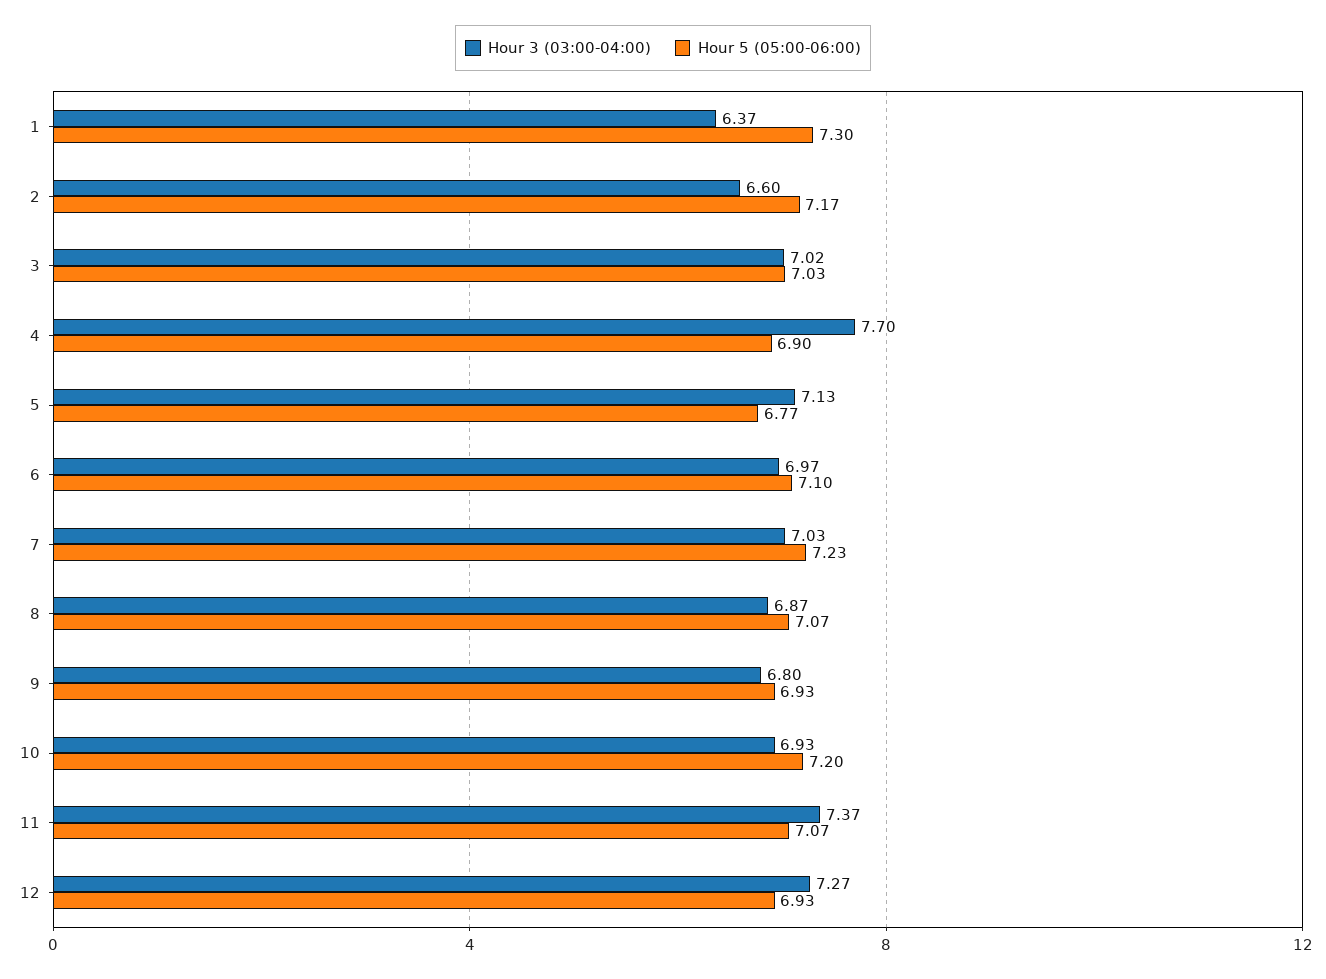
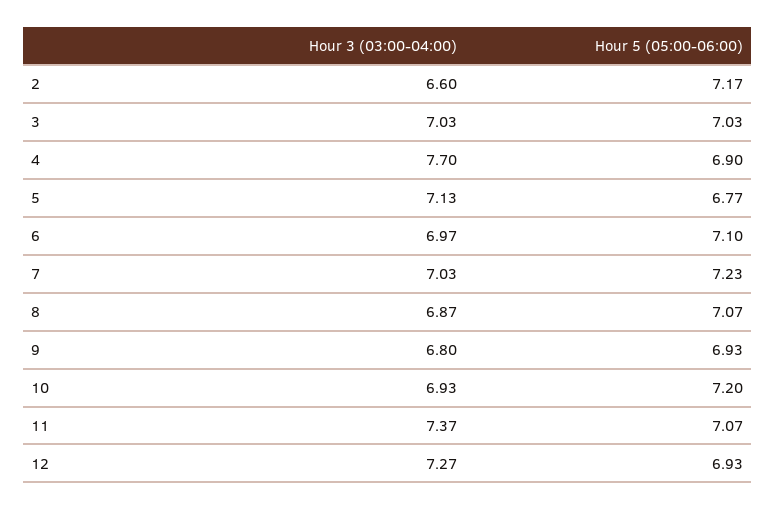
Hour 3 (03:00-04:00), 1: 6.37 -> none
Hour 5 (05:00-06:00), 1: 7.3 -> none
Hour 3 (03:00-04:00), 3: 7.02 -> 7.03

